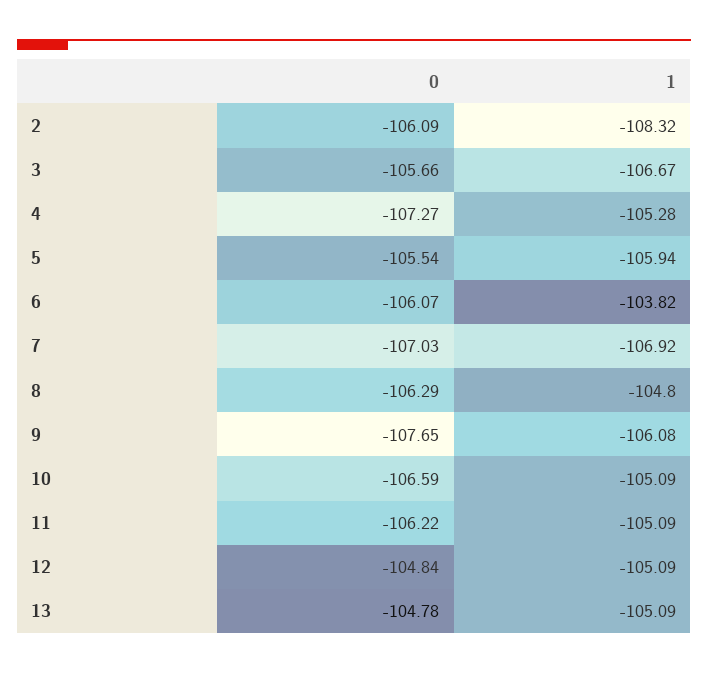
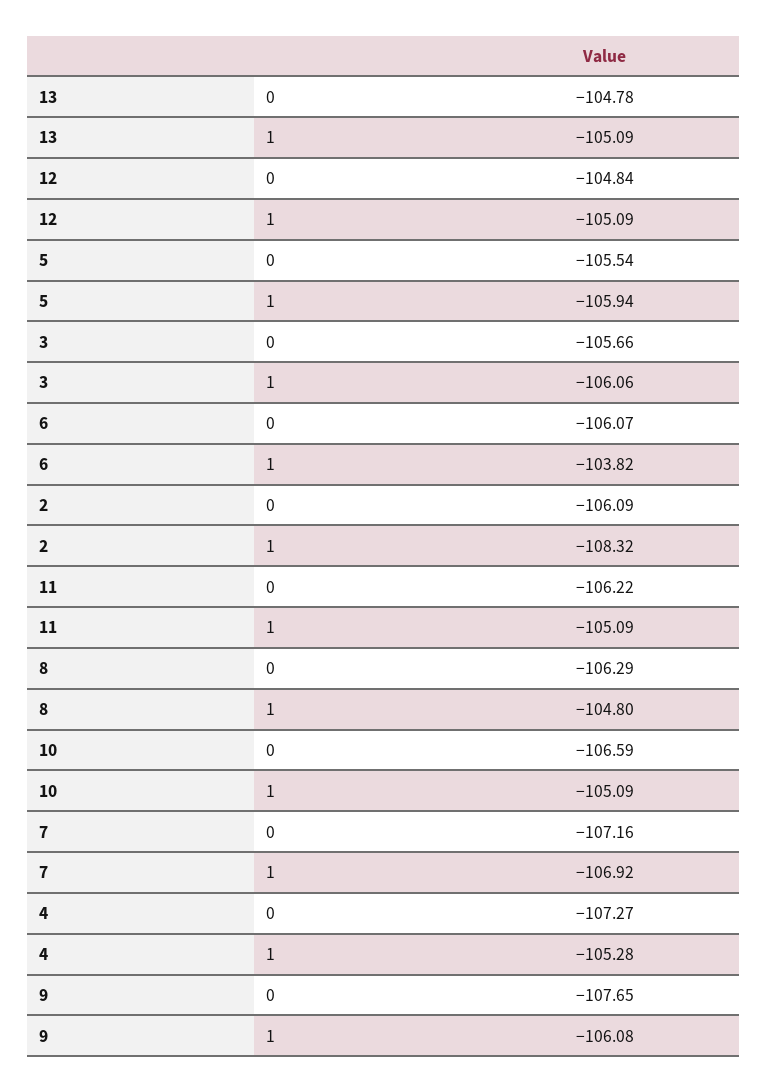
1, 3: -106.67 -> -106.06
0, 7: -107.03 -> -107.16

